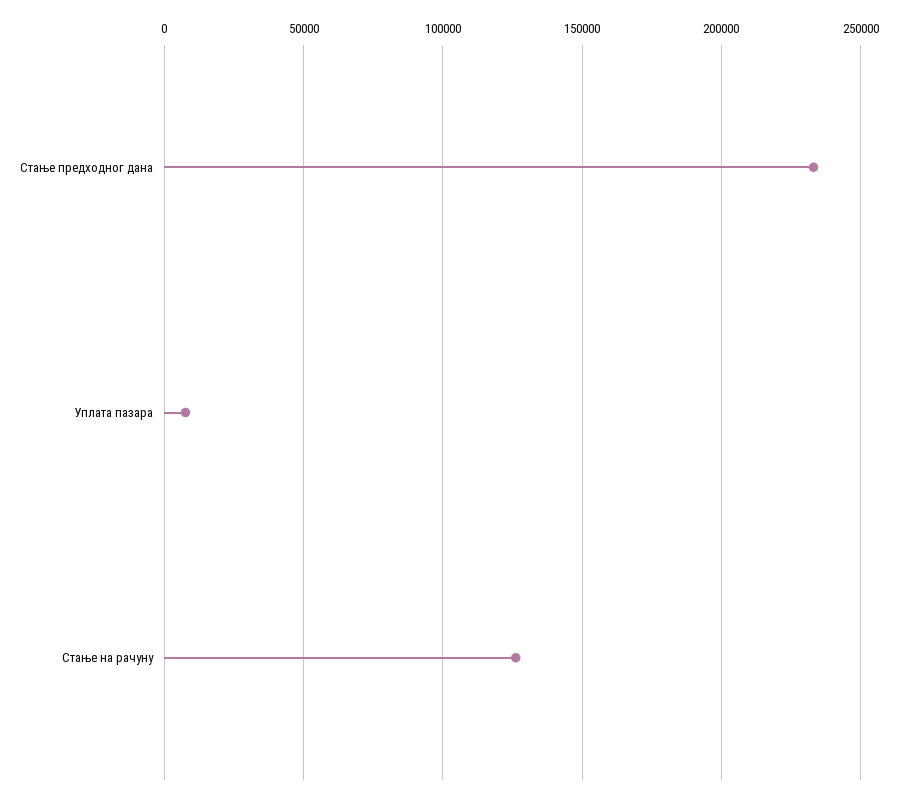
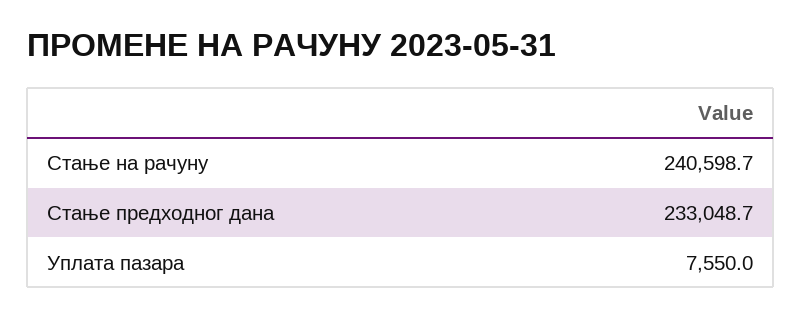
Стање на рачуну: 125000 -> 240598.7

